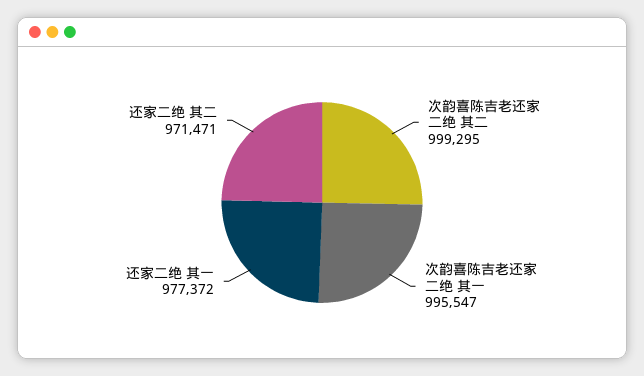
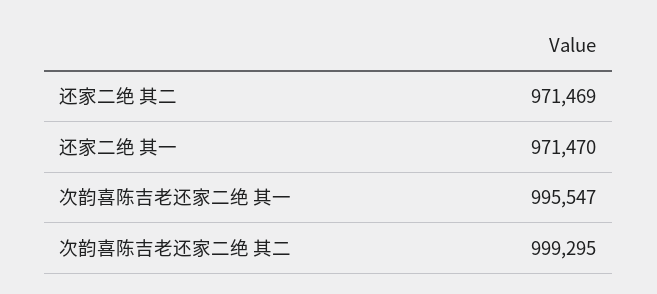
还家二绝 其一: 977372 -> 971470
还家二绝 其二: 971471 -> 971469

